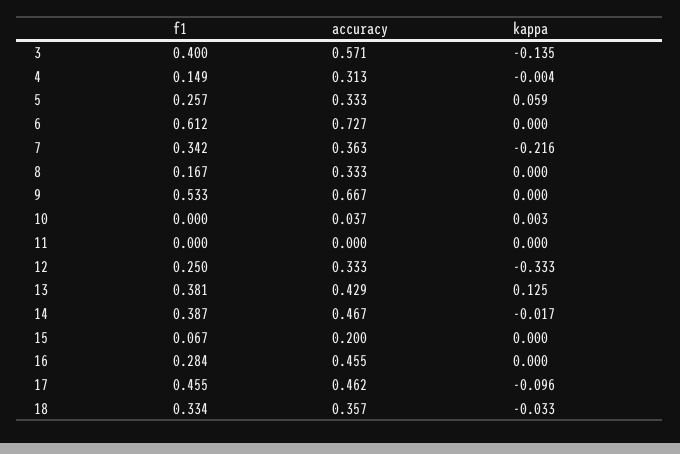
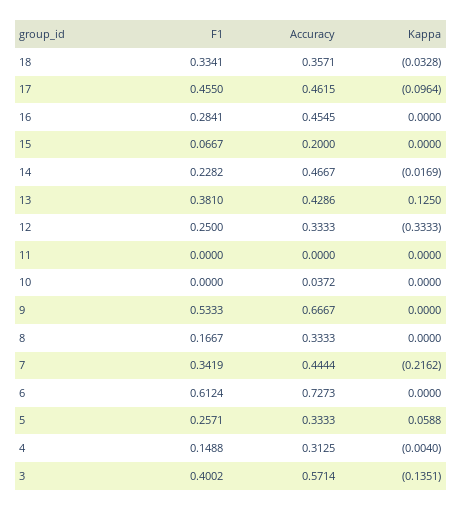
accuracy, 7: 0.363 -> 0.4444
kappa, 10: 0.003 -> 0
f1, 14: 0.387 -> 0.2282

